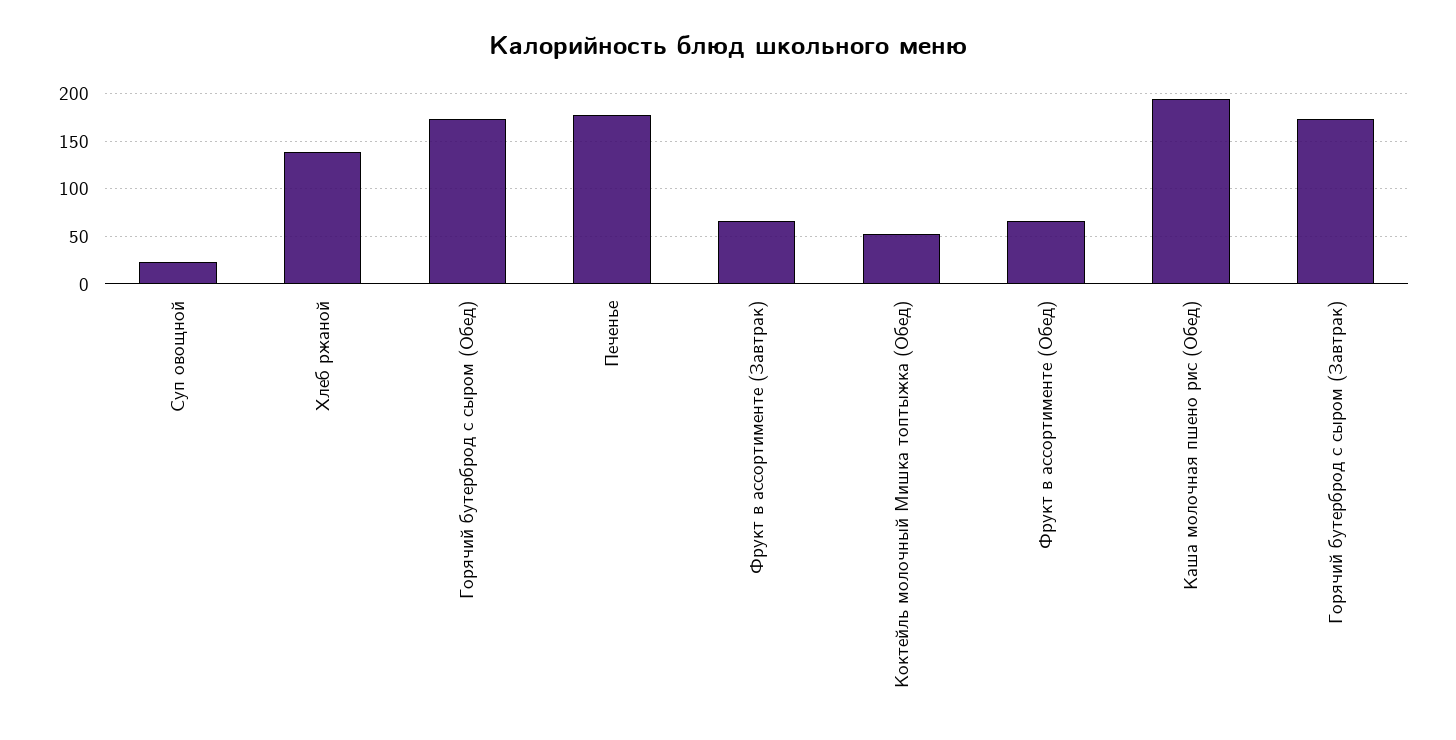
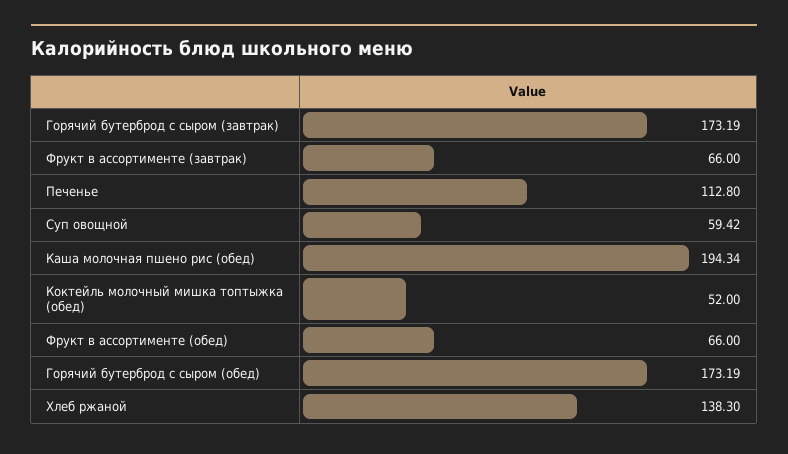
Суп овощной: 20 -> 59.42
Печенье: 180 -> 112.8

